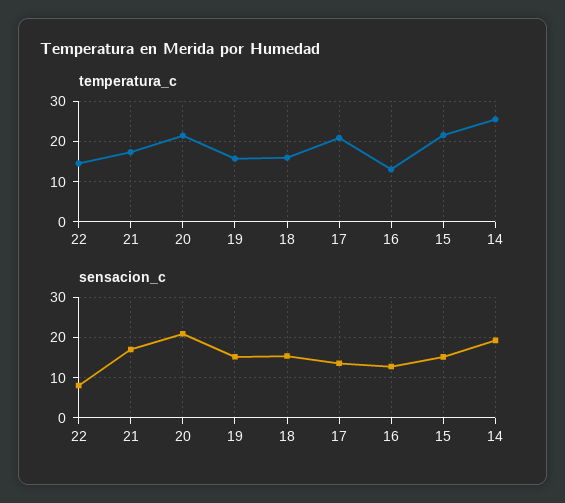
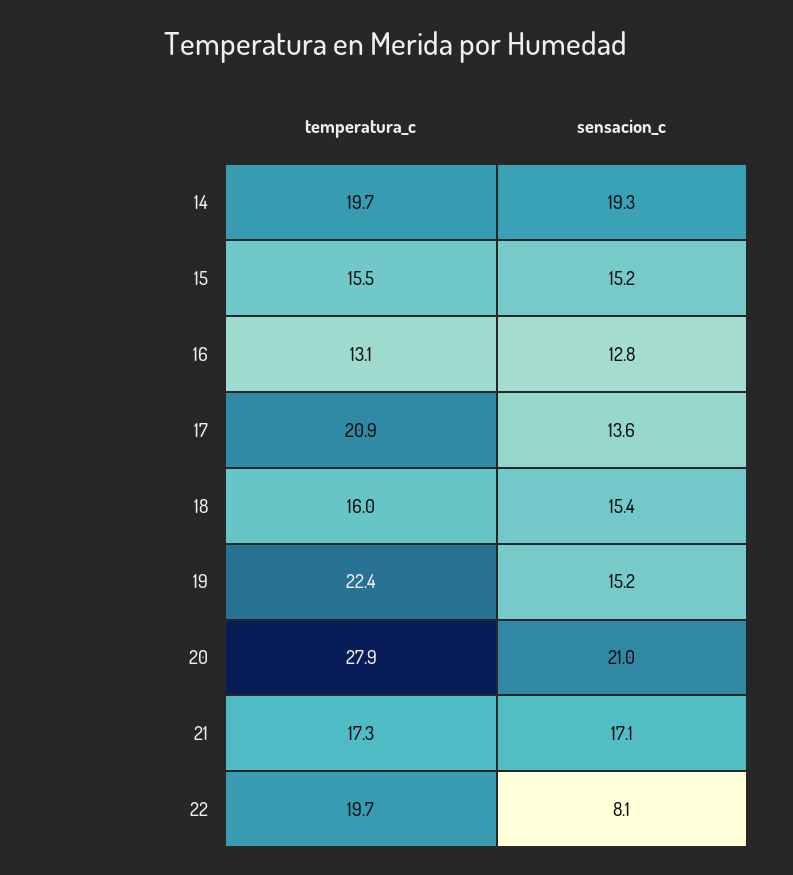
temperatura_c, 22: 14 -> 19.7
temperatura_c, 20: 22 -> 27.9
temperatura_c, 19: 16 -> 22.4
temperatura_c, 15: 22 -> 15.5
temperatura_c, 14: 26 -> 19.7

